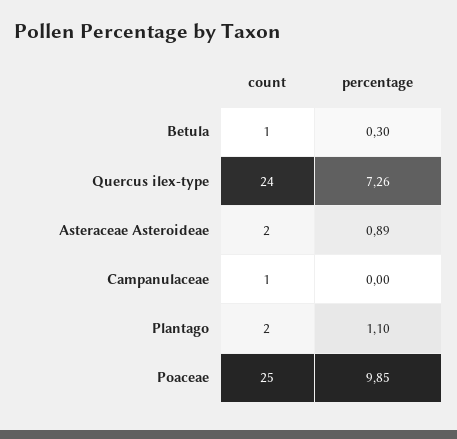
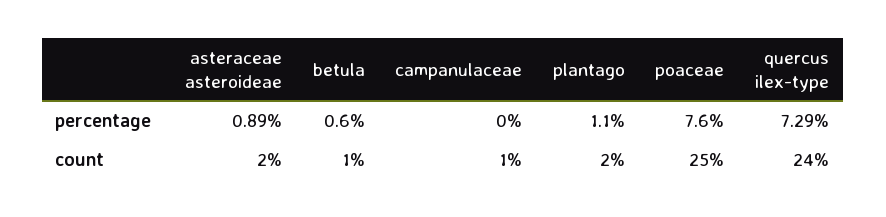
percentage, Betula: 0.3 -> 0.6
percentage, Quercus ilex-type: 7.26 -> 7.29
percentage, Poaceae: 9.85 -> 7.6

